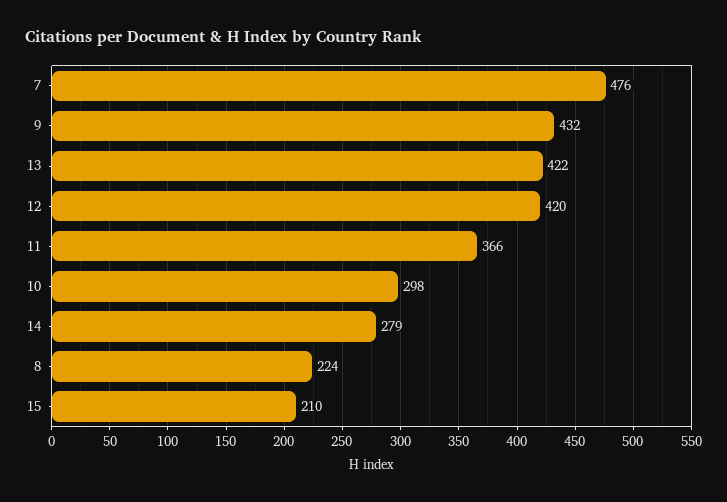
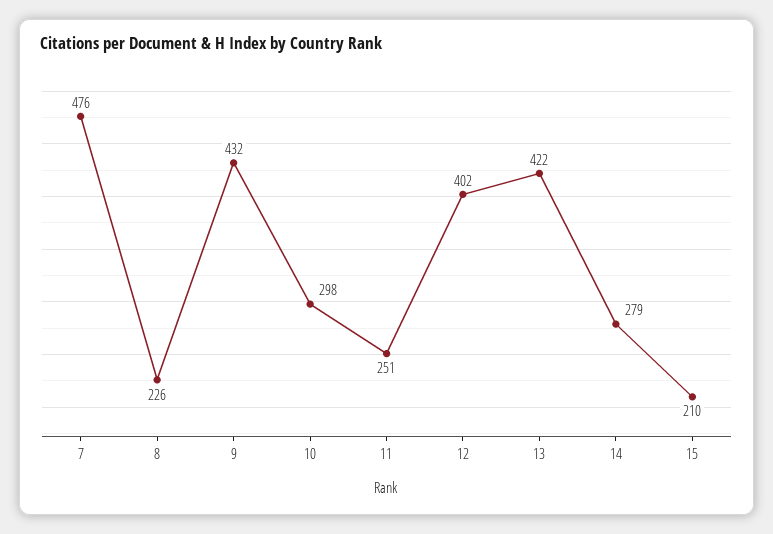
12: 420 -> 402
11: 366 -> 251
8: 224 -> 226

